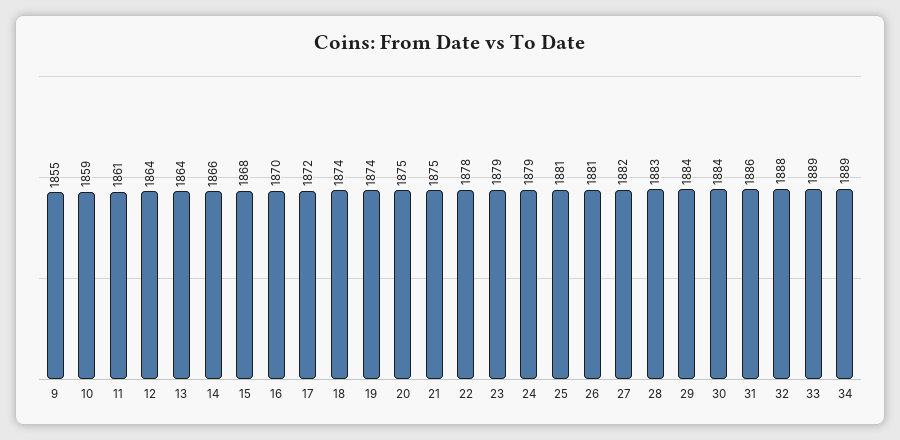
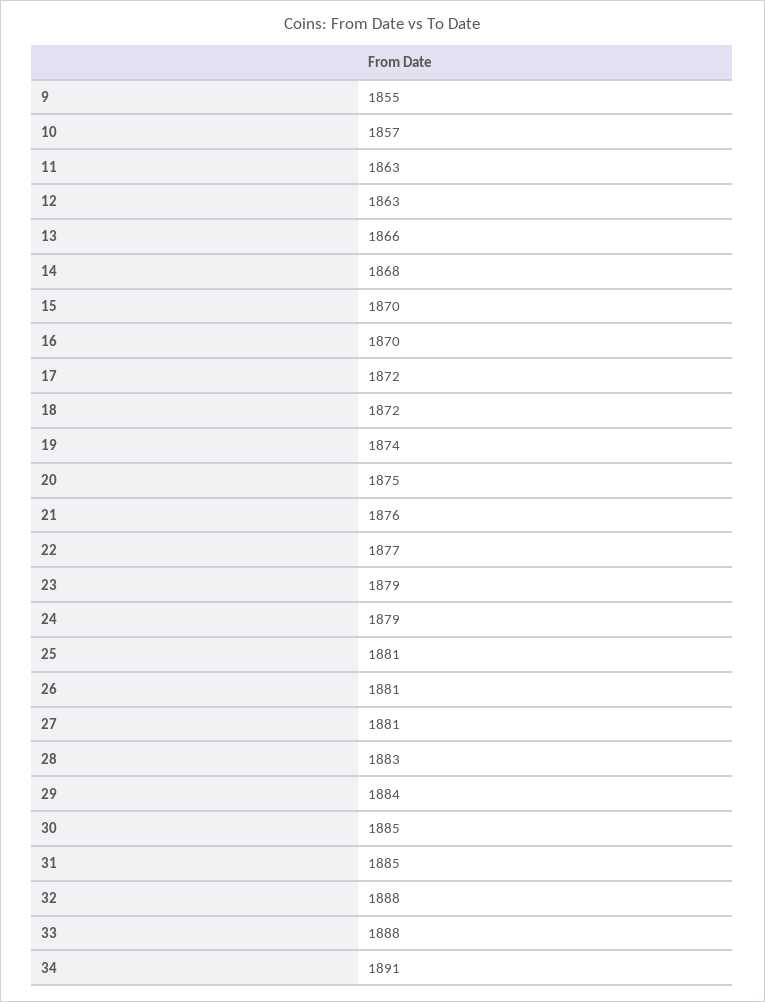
10: 1859 -> 1857
11: 1861 -> 1863
12: 1864 -> 1863
13: 1864 -> 1866
14: 1866 -> 1868
15: 1868 -> 1870
18: 1874 -> 1872
21: 1875 -> 1876
22: 1878 -> 1877
27: 1882 -> 1881
30: 1884 -> 1885
31: 1886 -> 1885
33: 1889 -> 1888
34: 1889 -> 1891

